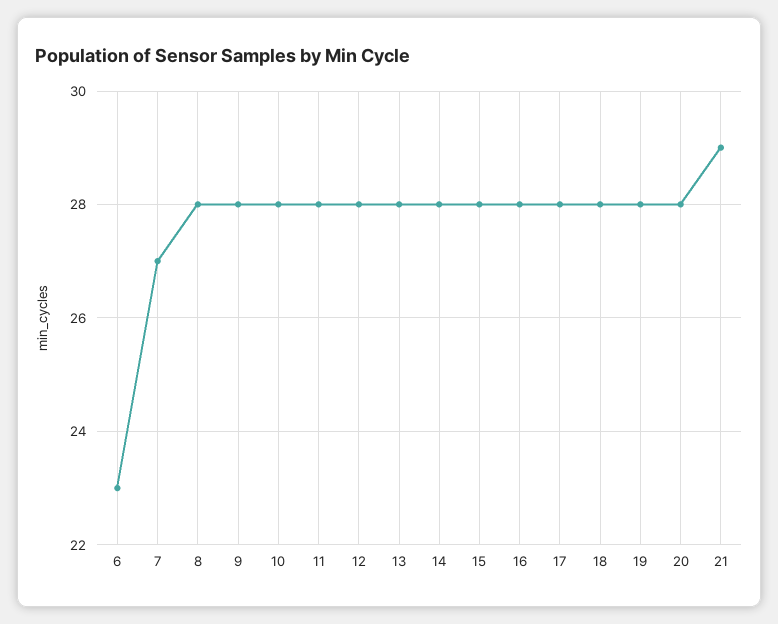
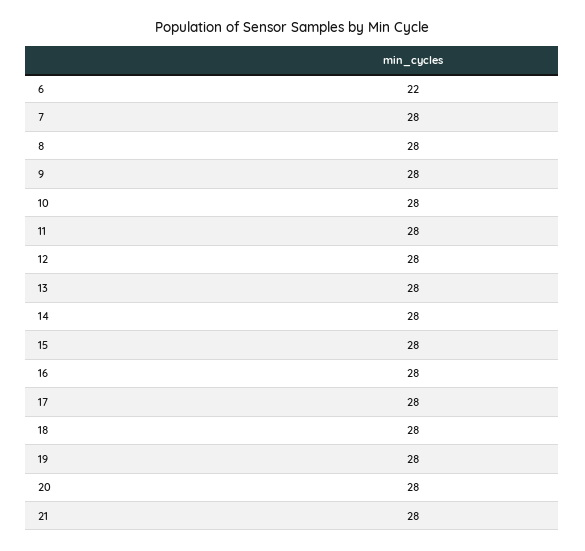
6: 23 -> 22
7: 27 -> 28
21: 29 -> 28

